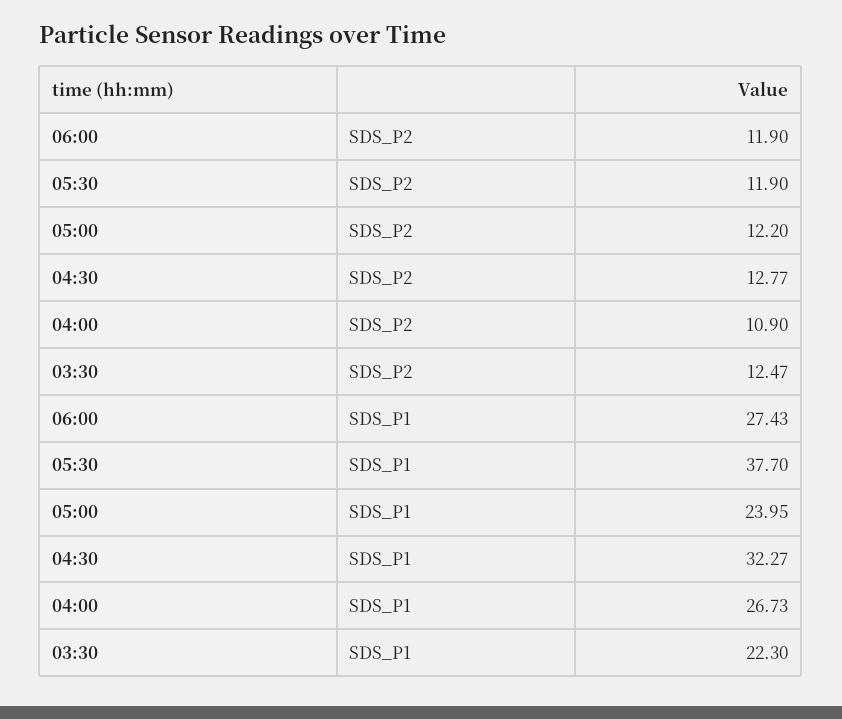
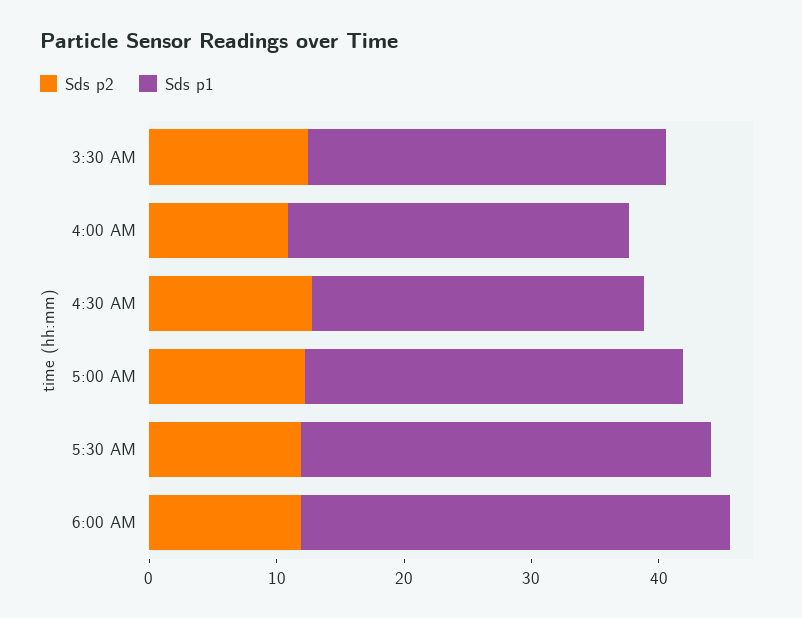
SDS_P1, 06:00: 27.43 -> 34
SDS_P1, 05:30: 37.7 -> 32
SDS_P1, 05:00: 23.95 -> 30
SDS_P1, 04:30: 32.27 -> 26
SDS_P1, 03:30: 22.3 -> 28

